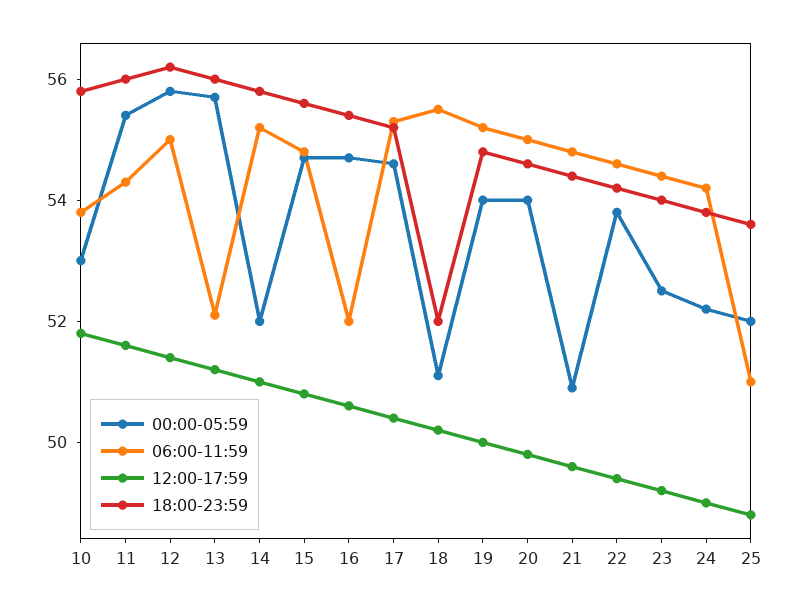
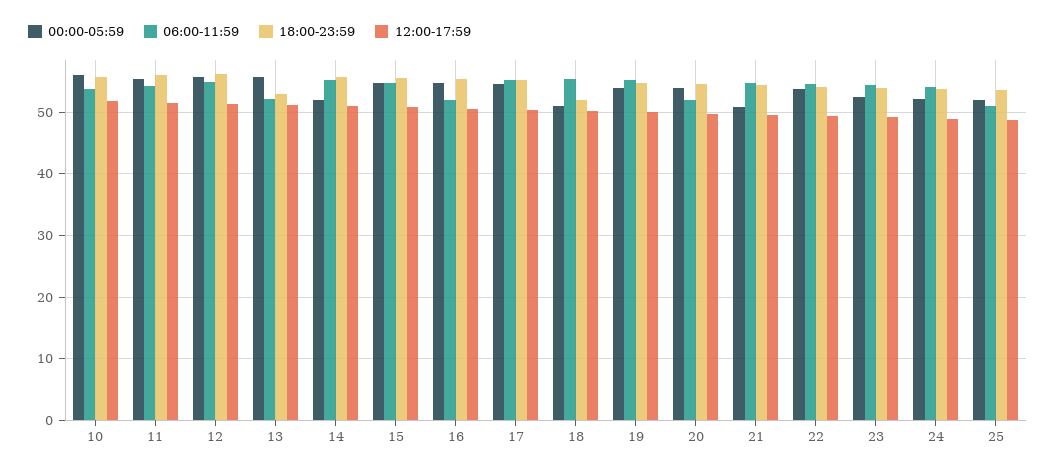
00:00-05:59, 10: 53 -> 56
18:00-23:59, 13: 56 -> 53
06:00-11:59, 20: 55 -> 52

